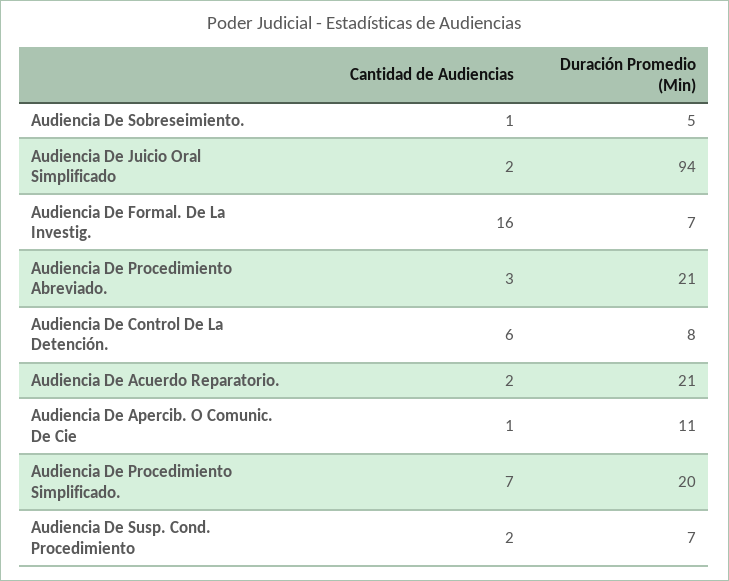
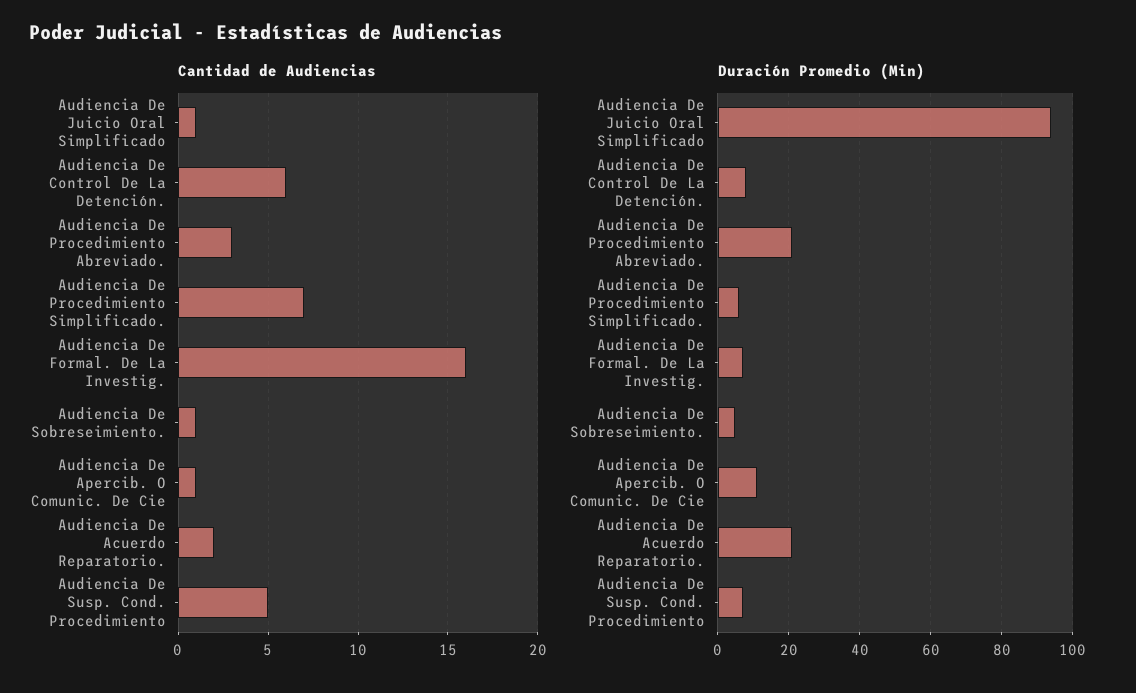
Cantidad de Audiencias, Audiencia De Juicio Oral Simplificado: 2 -> 1
Duración Promedio (Min), Audiencia De Procedimiento Simplificado.: 20 -> 5
Cantidad de Audiencias, Audiencia De Susp. Cond. Procedimiento: 2 -> 5

